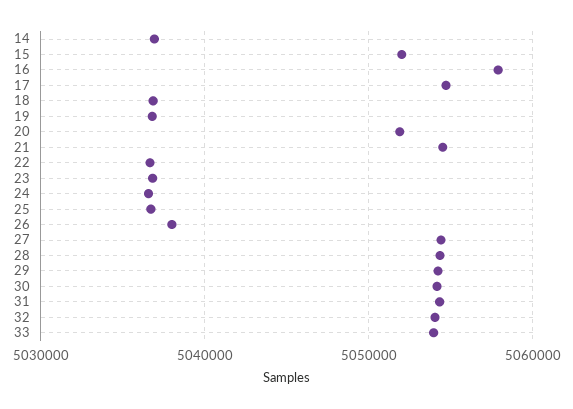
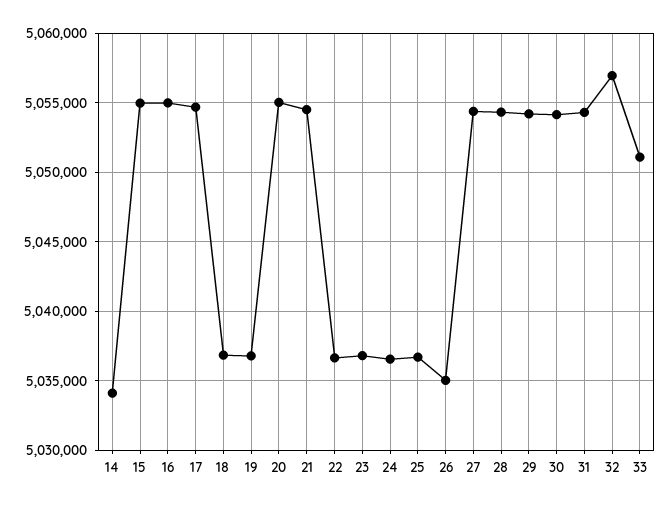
14: 5037000 -> 5034000
15: 5052000 -> 5055000
16: 5058000 -> 5055000
20: 5052000 -> 5055000
26: 5038000 -> 5035000
32: 5054000 -> 5057000
33: 5054000 -> 5051000

